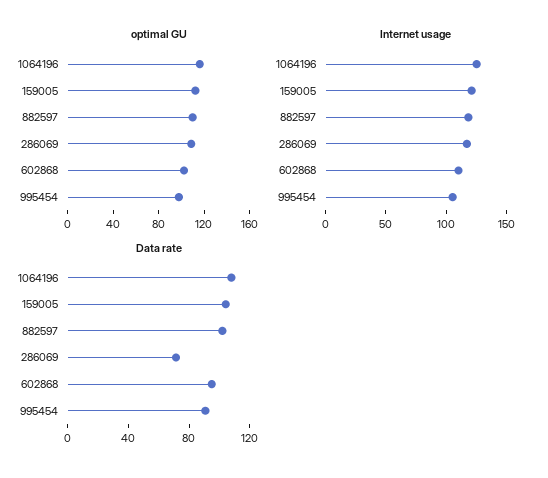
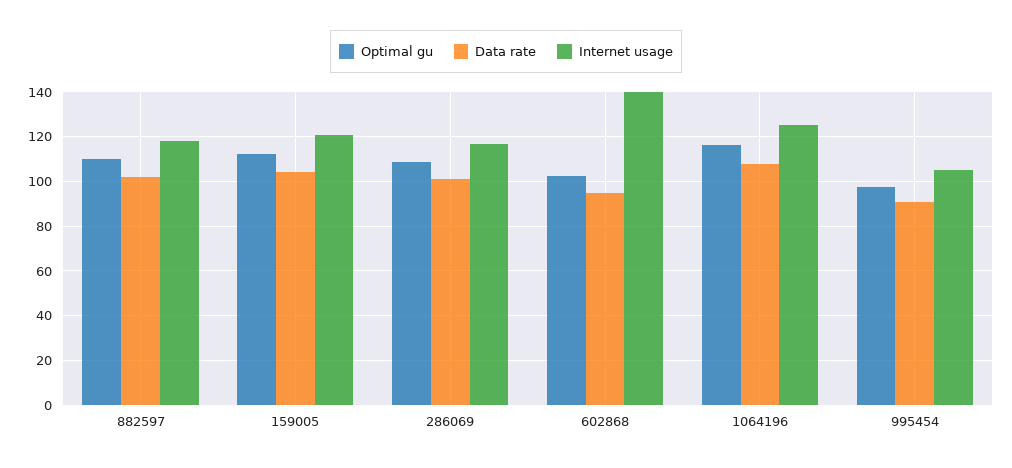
Internet usage, 602868: 110 -> 140
Data rate, 286069: 70 -> 100

